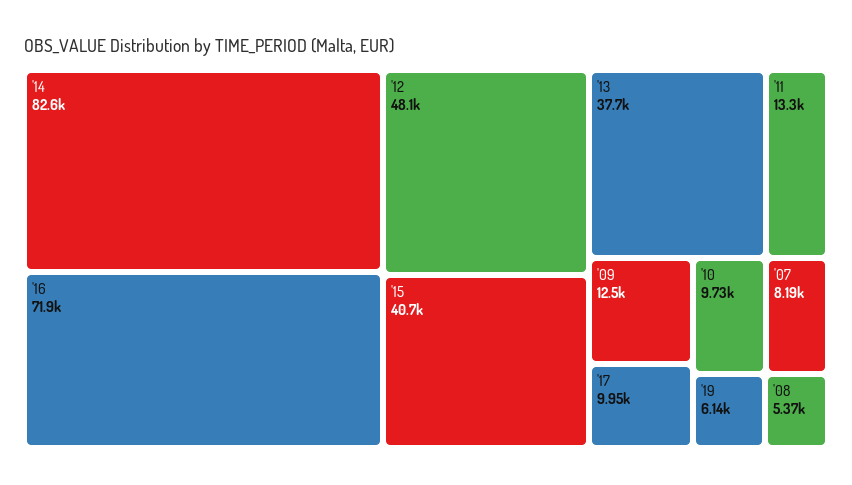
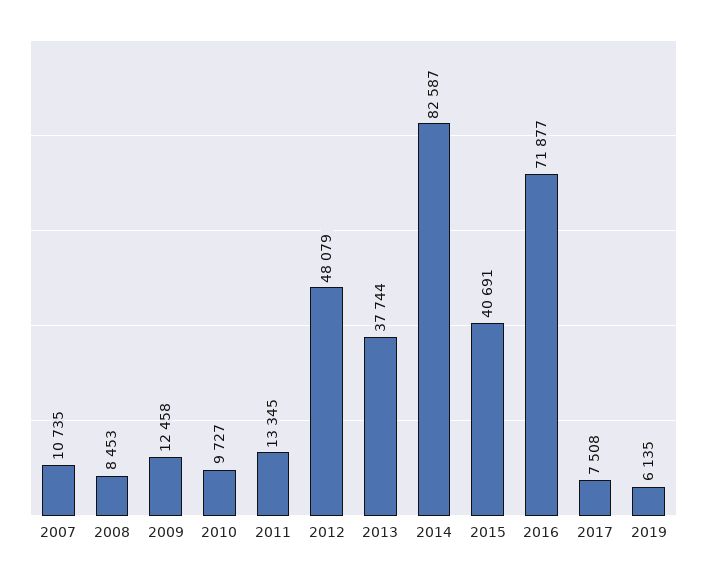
'17: 9950 -> 7508
'07: 8190 -> 10735
'08: 5370 -> 8453

